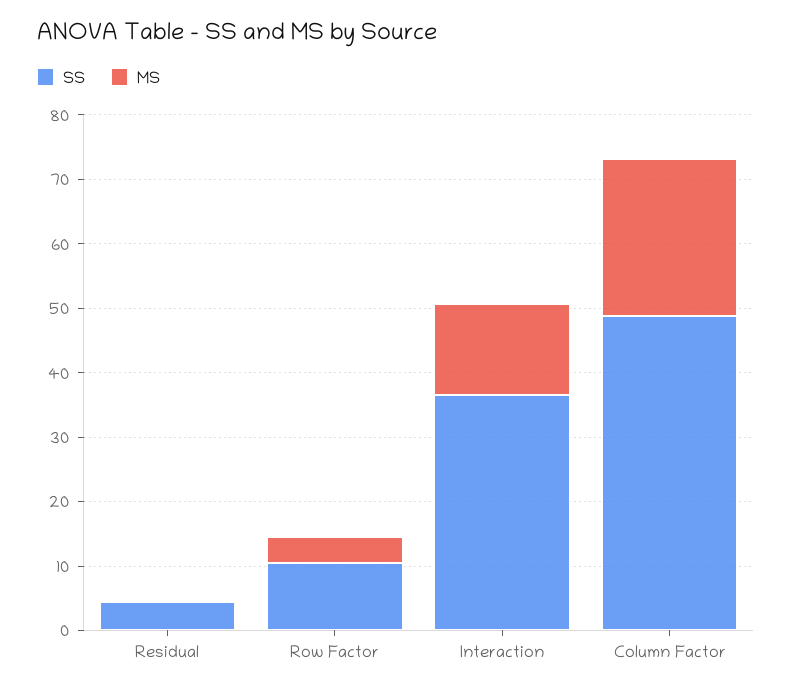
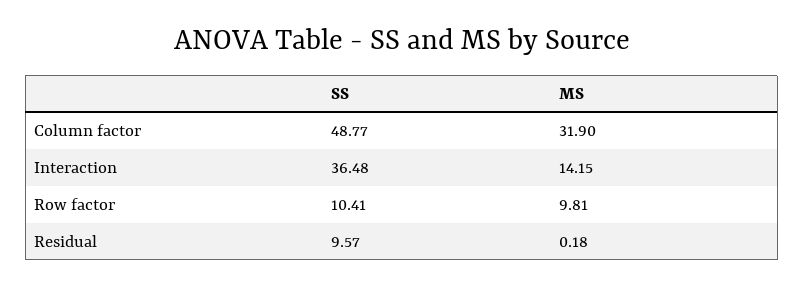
SS, Residual: 4 -> 9.57
MS, Row Factor: 4 -> 9.81
MS, Column Factor: 24 -> 31.9

